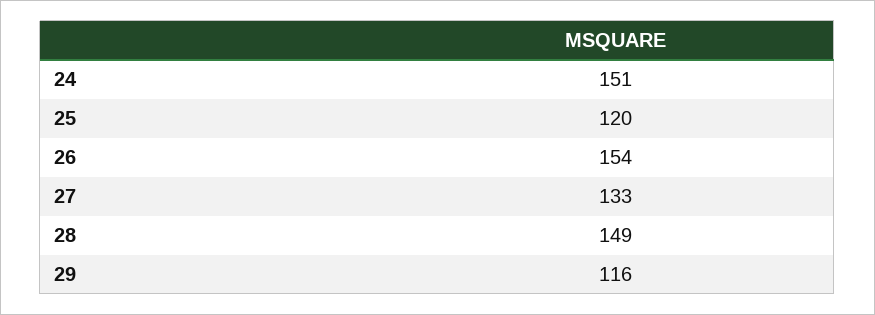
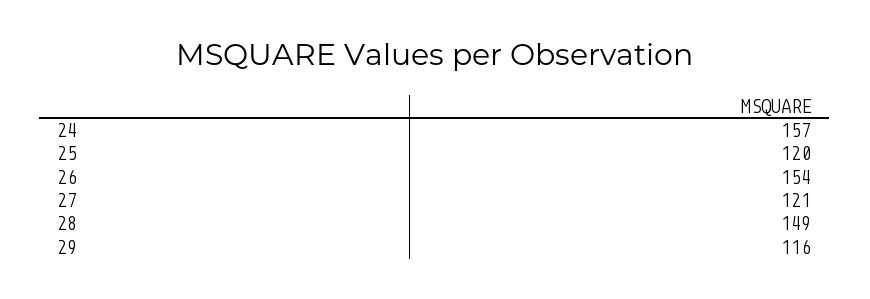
24: 151 -> 157
27: 133 -> 121

